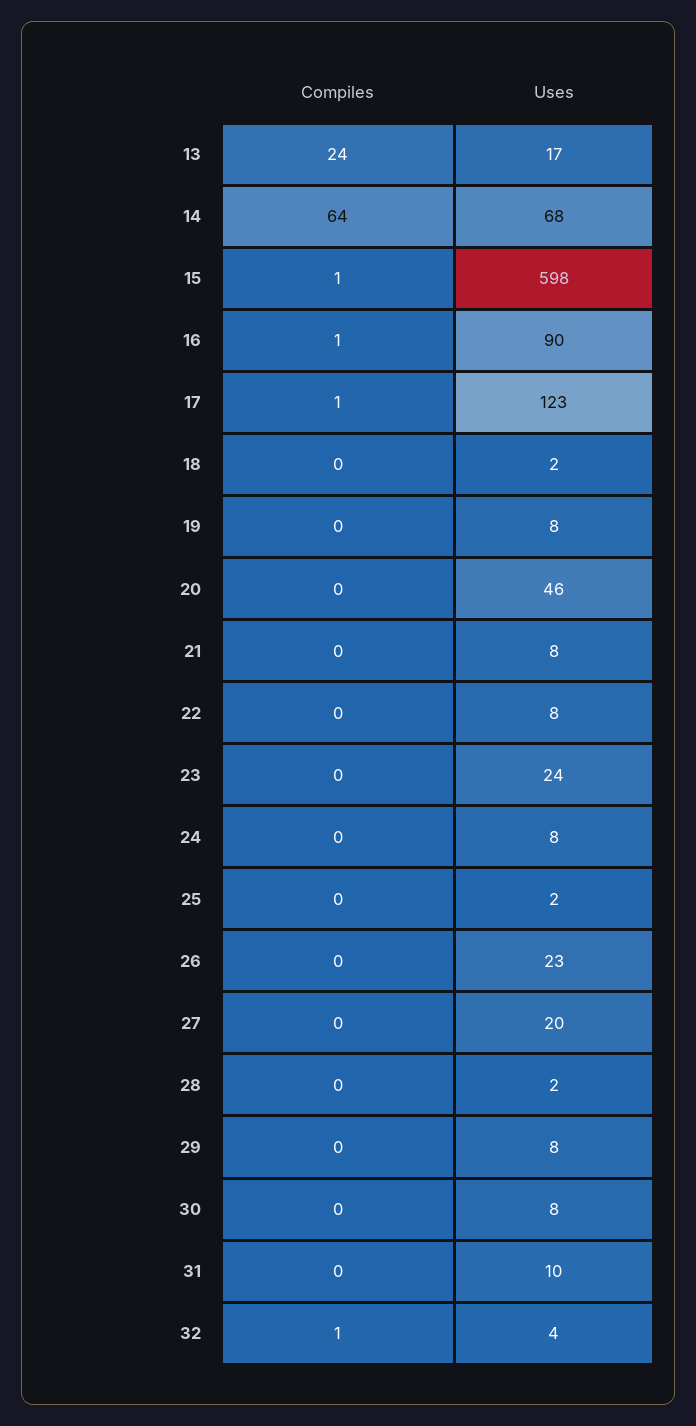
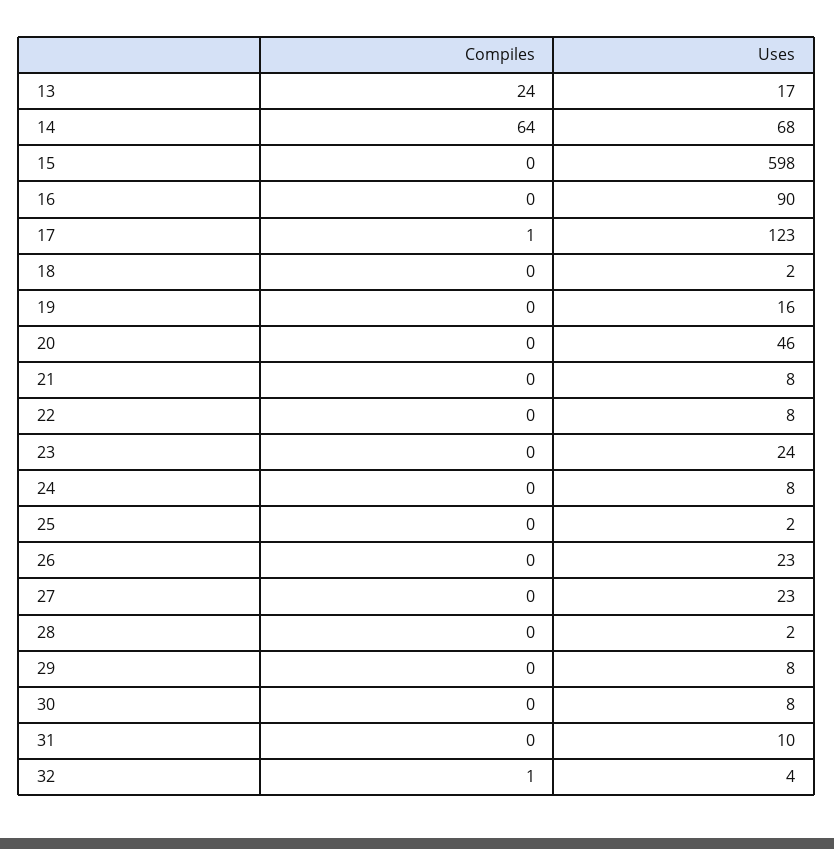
Compiles, 15: 1 -> 0
Compiles, 16: 1 -> 0
Uses, 19: 8 -> 16
Uses, 27: 20 -> 23

